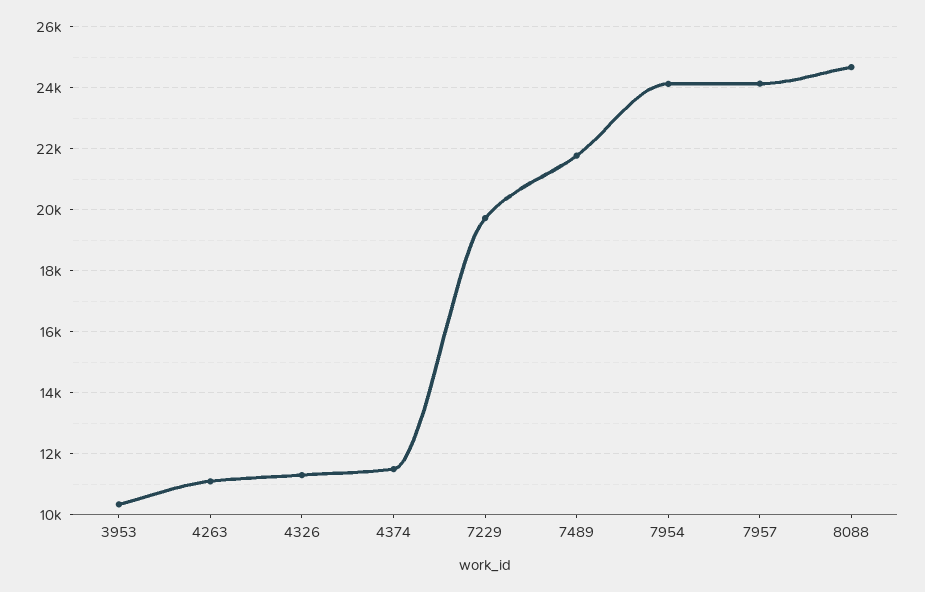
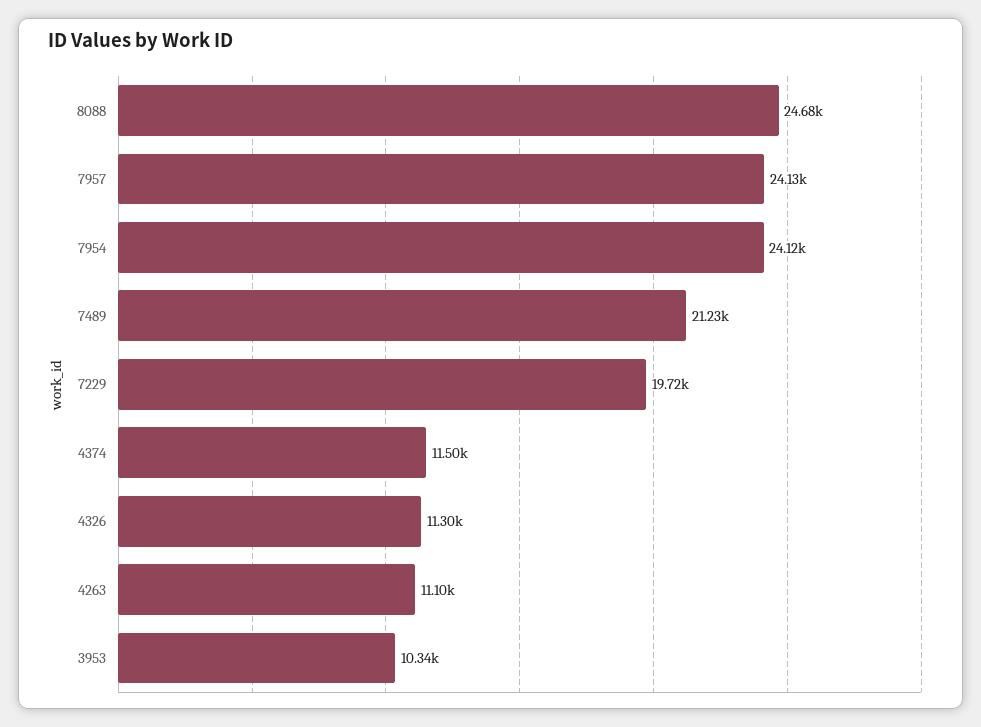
7489: 21800 -> 21230

